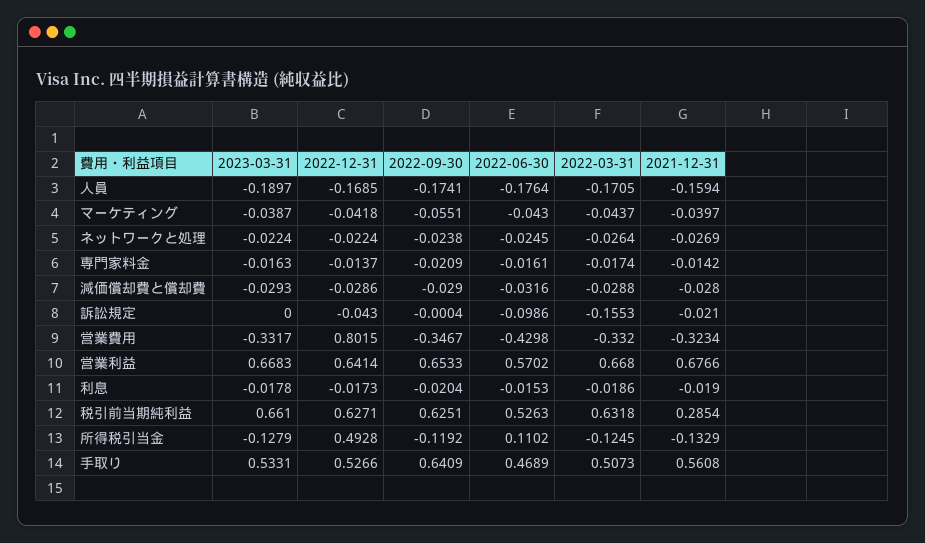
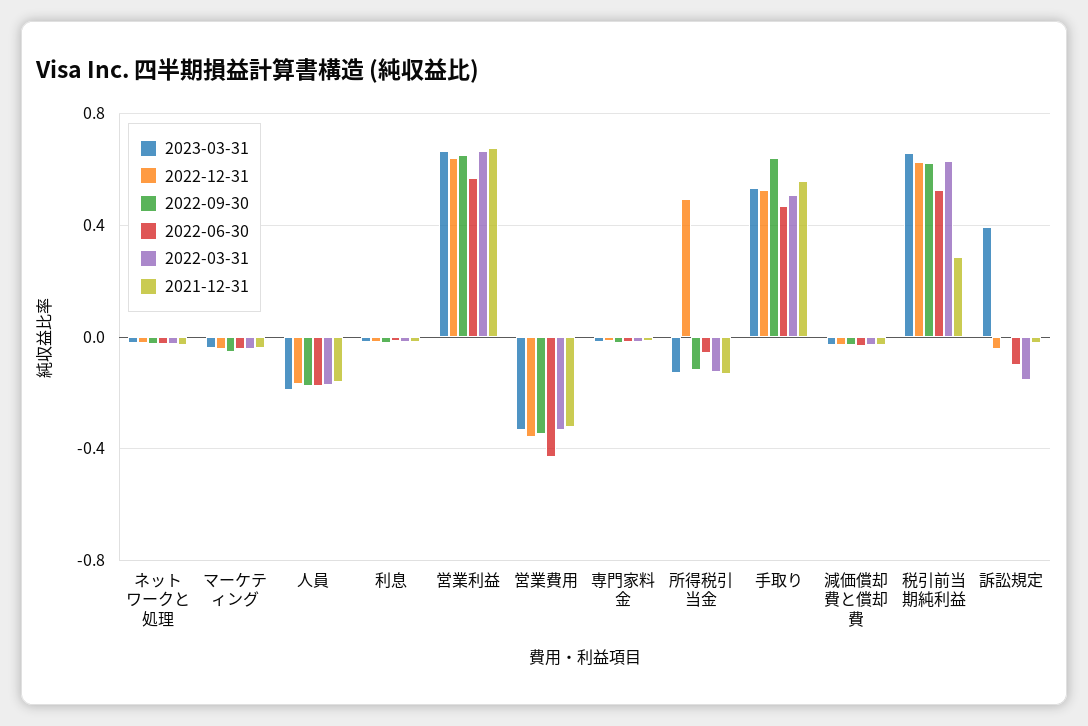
2023-03-31, 訴訟規定: 0 -> 0.4
2022-12-31, 営業費用: 0.8015 -> -0.35
2022-06-30, 所得税引当金: 0.1102 -> -0.05

